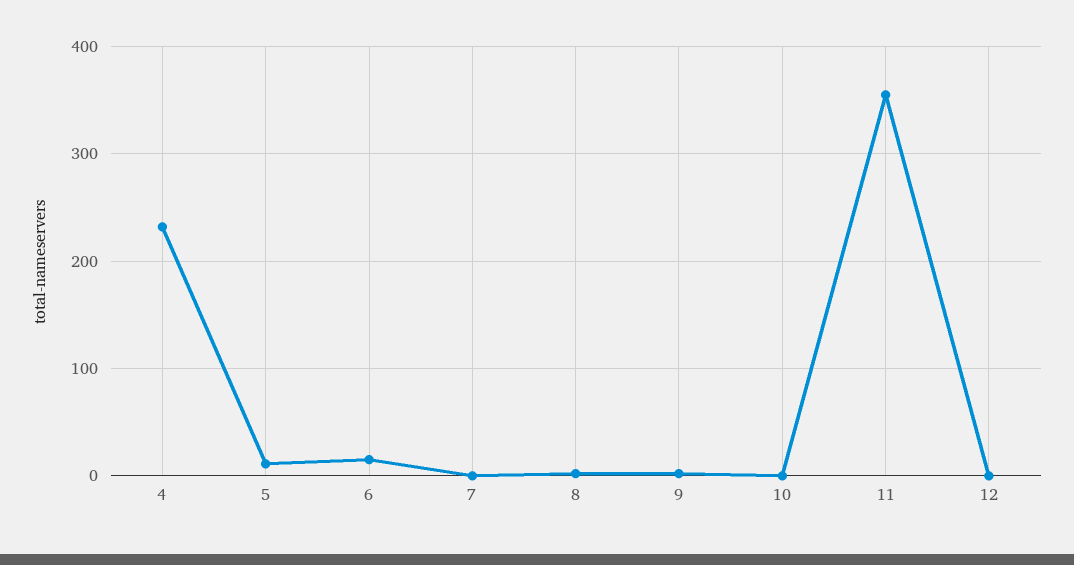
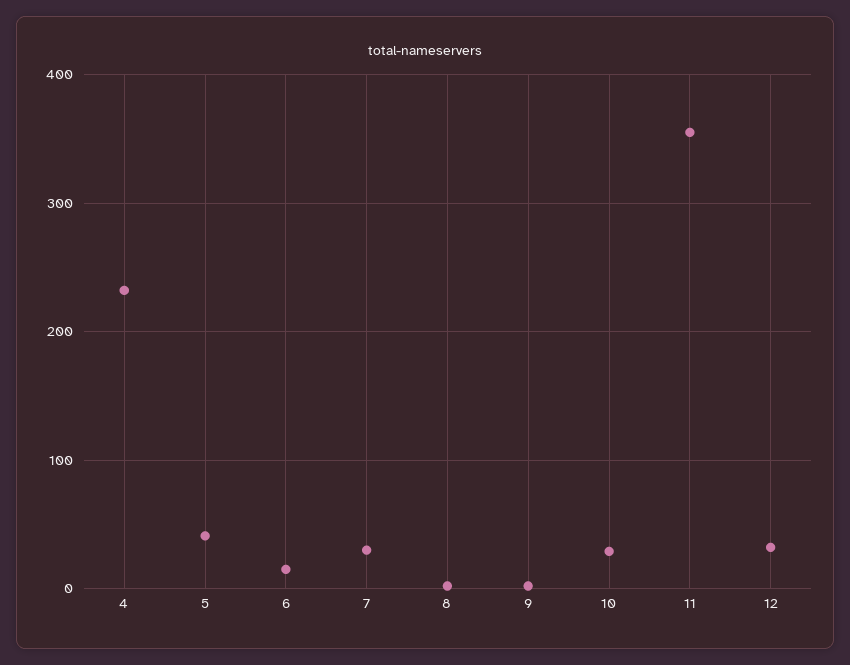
5: 10 -> 40
7: 0 -> 30
10: 0 -> 30
12: 0 -> 30

